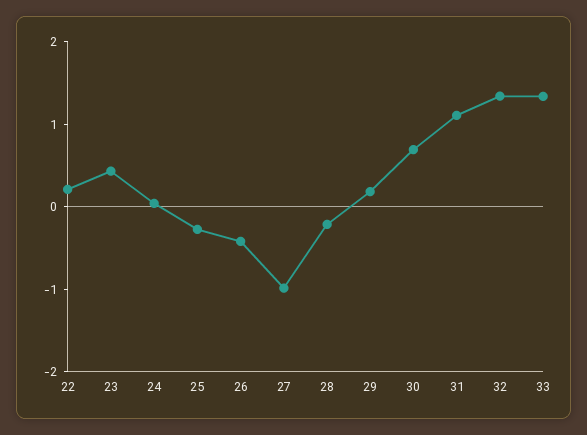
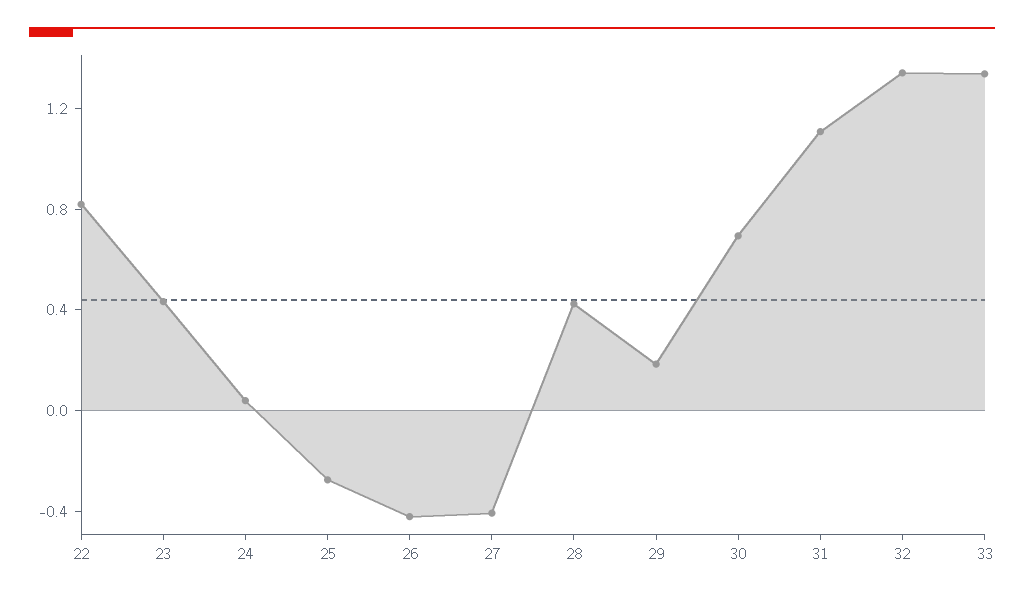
22: 0.2 -> 0.8
27: -1 -> -0.4
28: -0.2 -> 0.4

